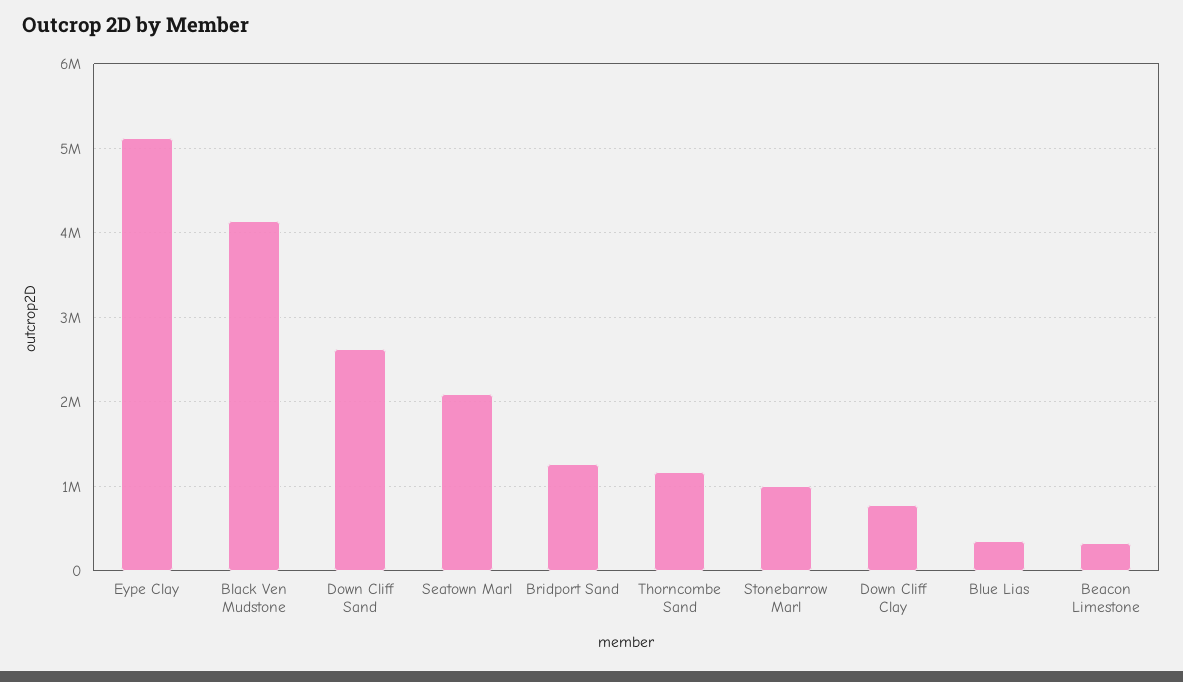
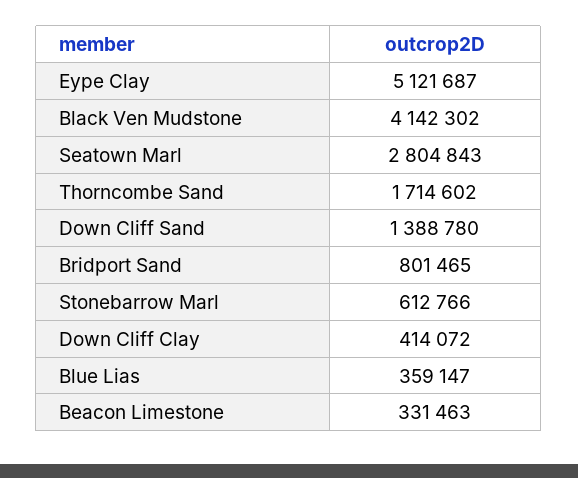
Down Cliff Sand: 2600000 -> 1388780
Seatown Marl: 2100000 -> 2804843
Bridport Sand: 1300000 -> 801465
Thorncombe Sand: 1200000 -> 1714602
Stonebarrow Marl: 1000000 -> 612766
Down Cliff Clay: 800000 -> 414072

